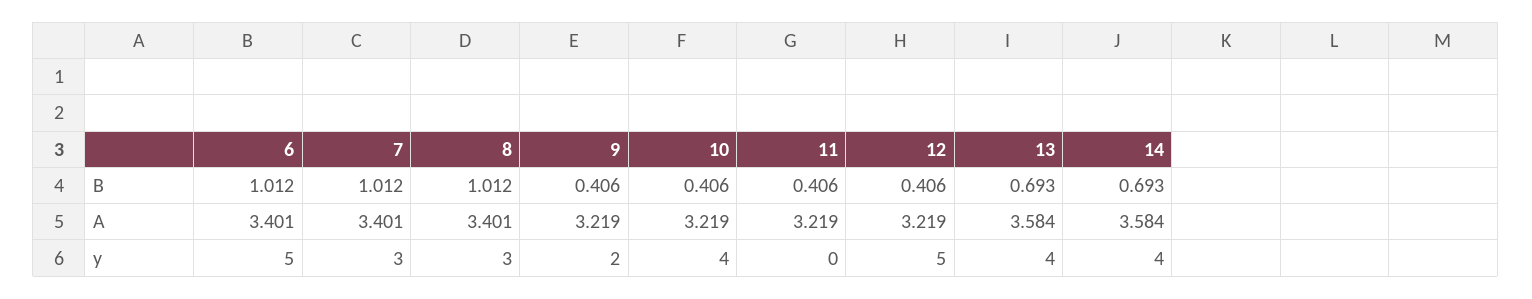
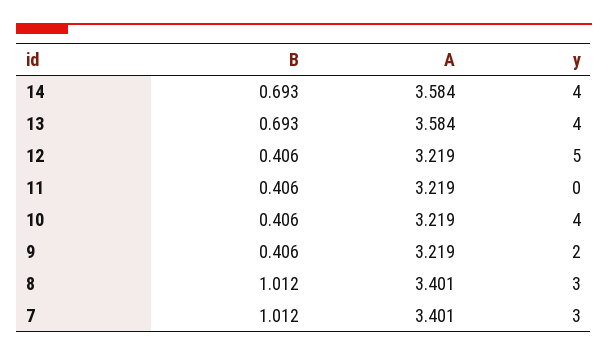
6, B: 1.012 -> none
6, A: 3.401 -> none
6, y: 5 -> none

